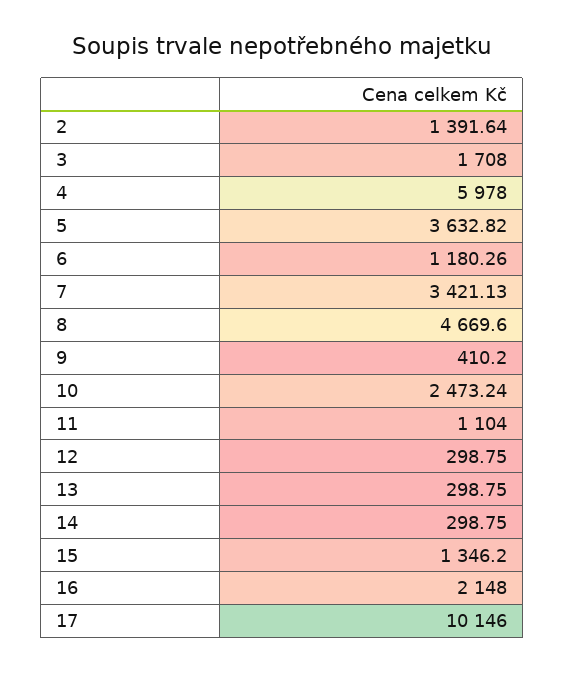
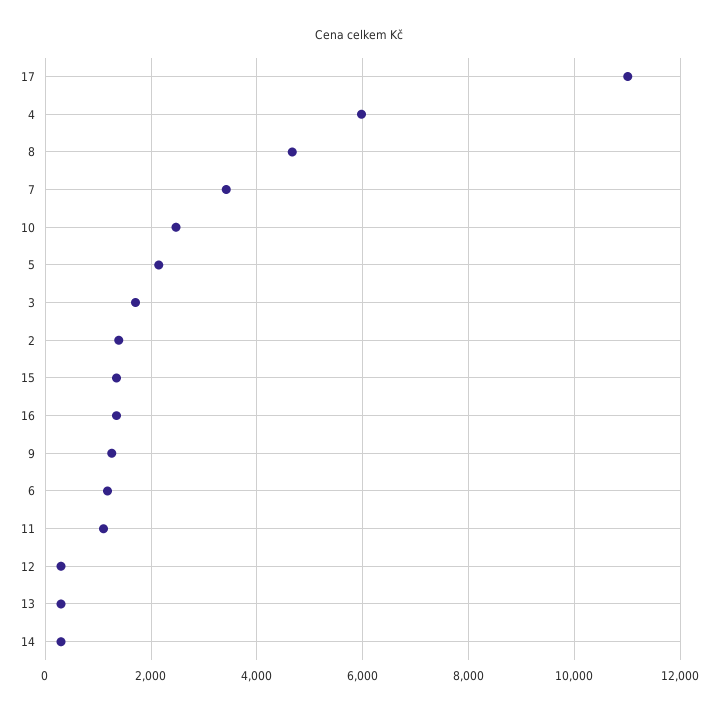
5: 3632.82 -> 2200
9: 410.2 -> 1200
16: 2148 -> 1400
17: 10146 -> 11000

